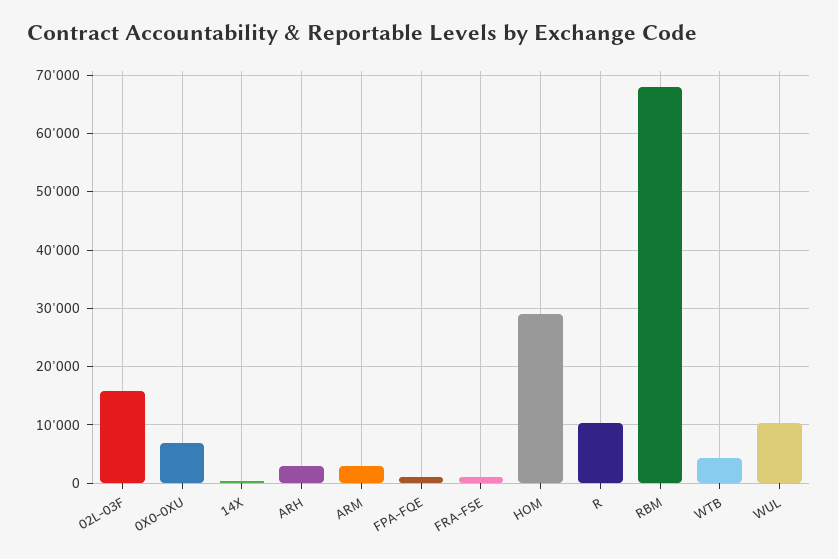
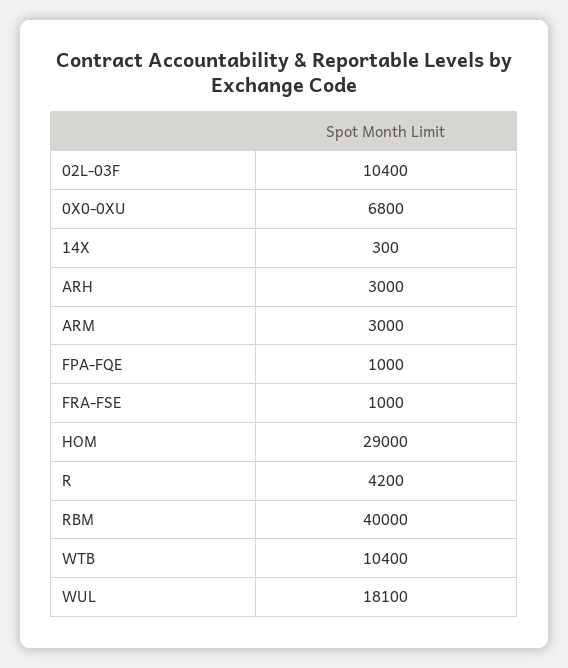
02L-03F: 16000 -> 10400
R: 10000 -> 4200
RBM: 68000 -> 40000
WTB: 4000 -> 10400
WUL: 10000 -> 18100

